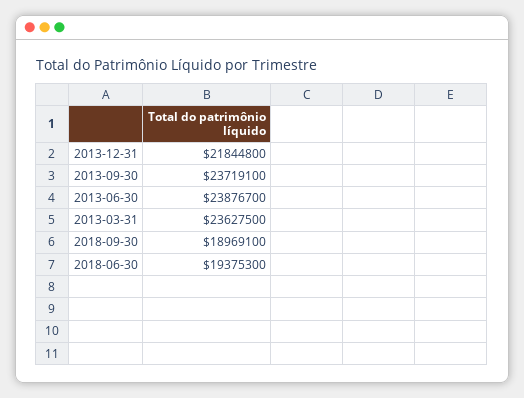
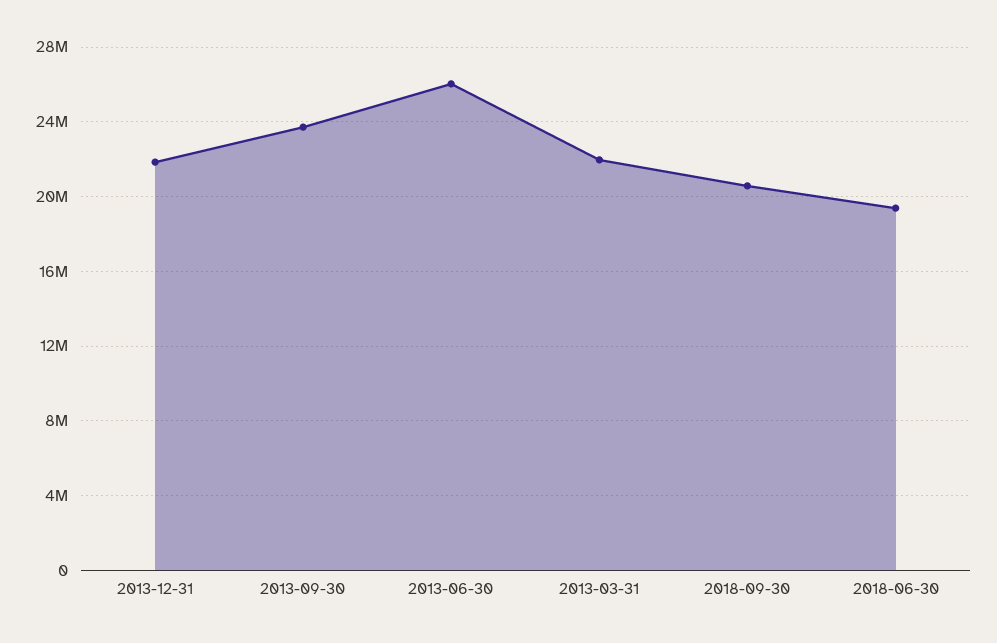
2013-06-30: 23876700 -> 26000000
2013-03-31: 23627500 -> 22000000
2018-09-30: 18969100 -> 20500000

